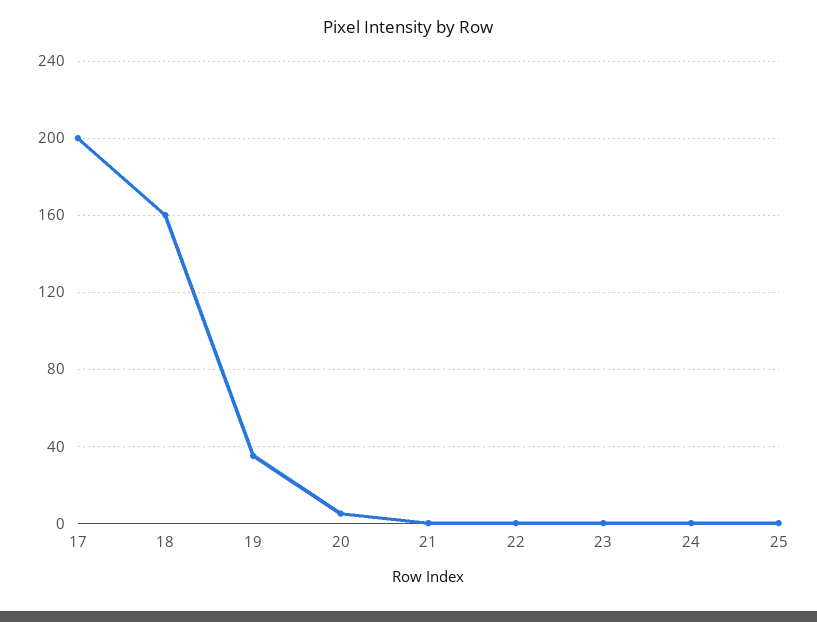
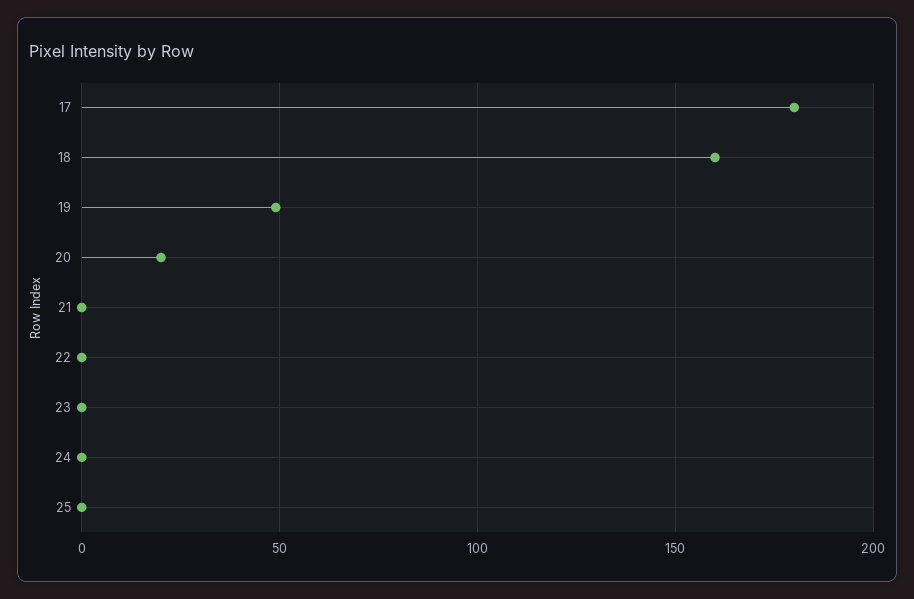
17: 200 -> 180
19: 35 -> 50
20: 5 -> 20

